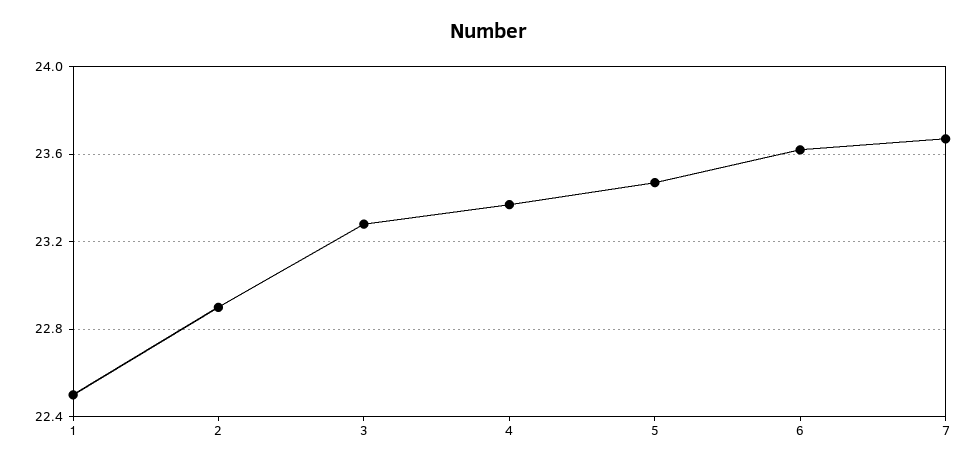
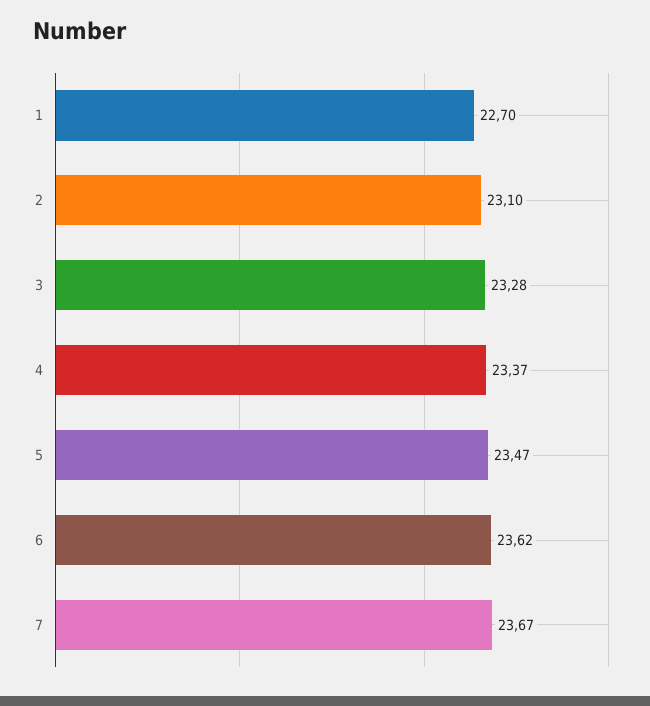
1: 22.5 -> 22.7
2: 22.9 -> 23.1

